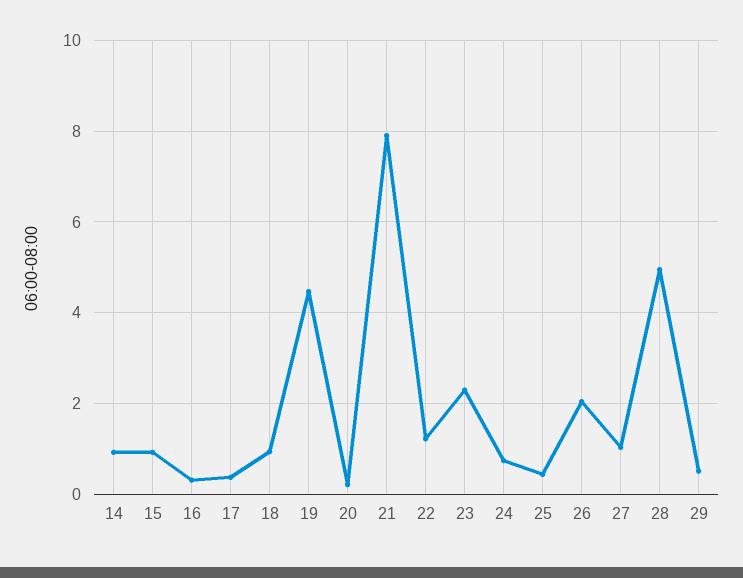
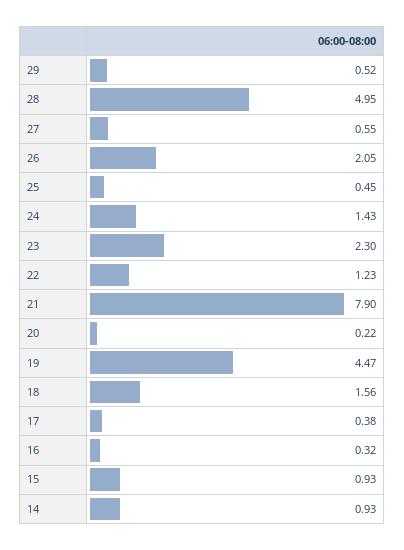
18: 1 -> 1.56
24: 0.8 -> 1.43
27: 1 -> 0.55

